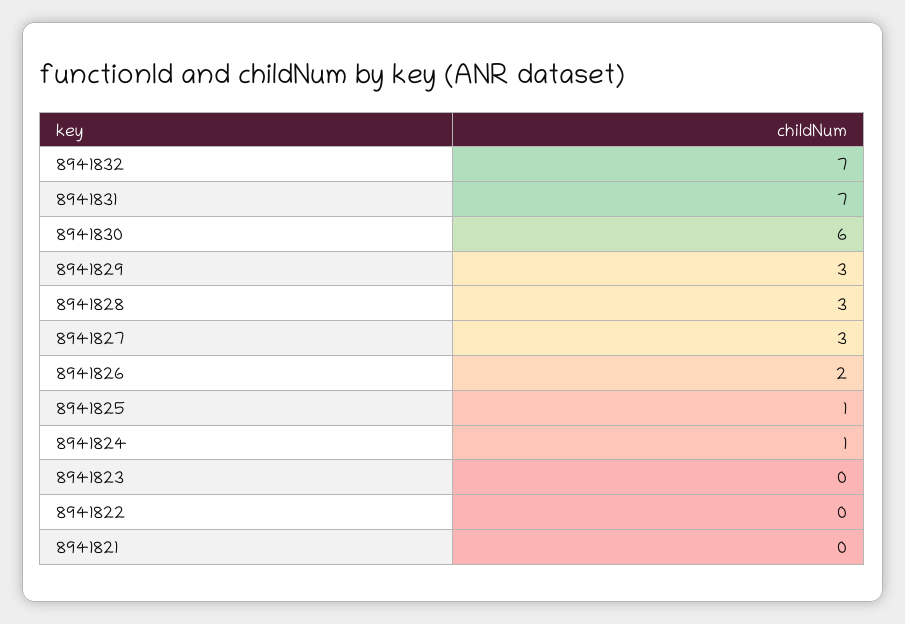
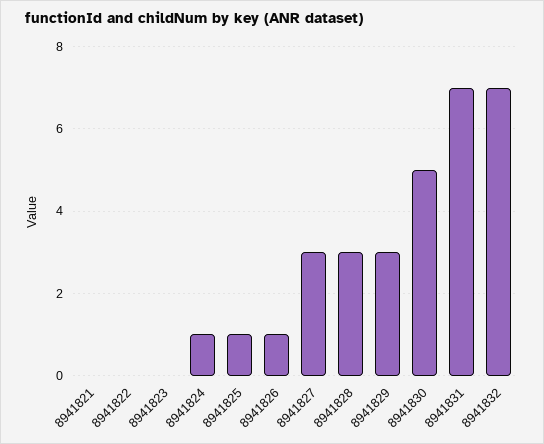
8941830: 6 -> 5
8941826: 2 -> 1

